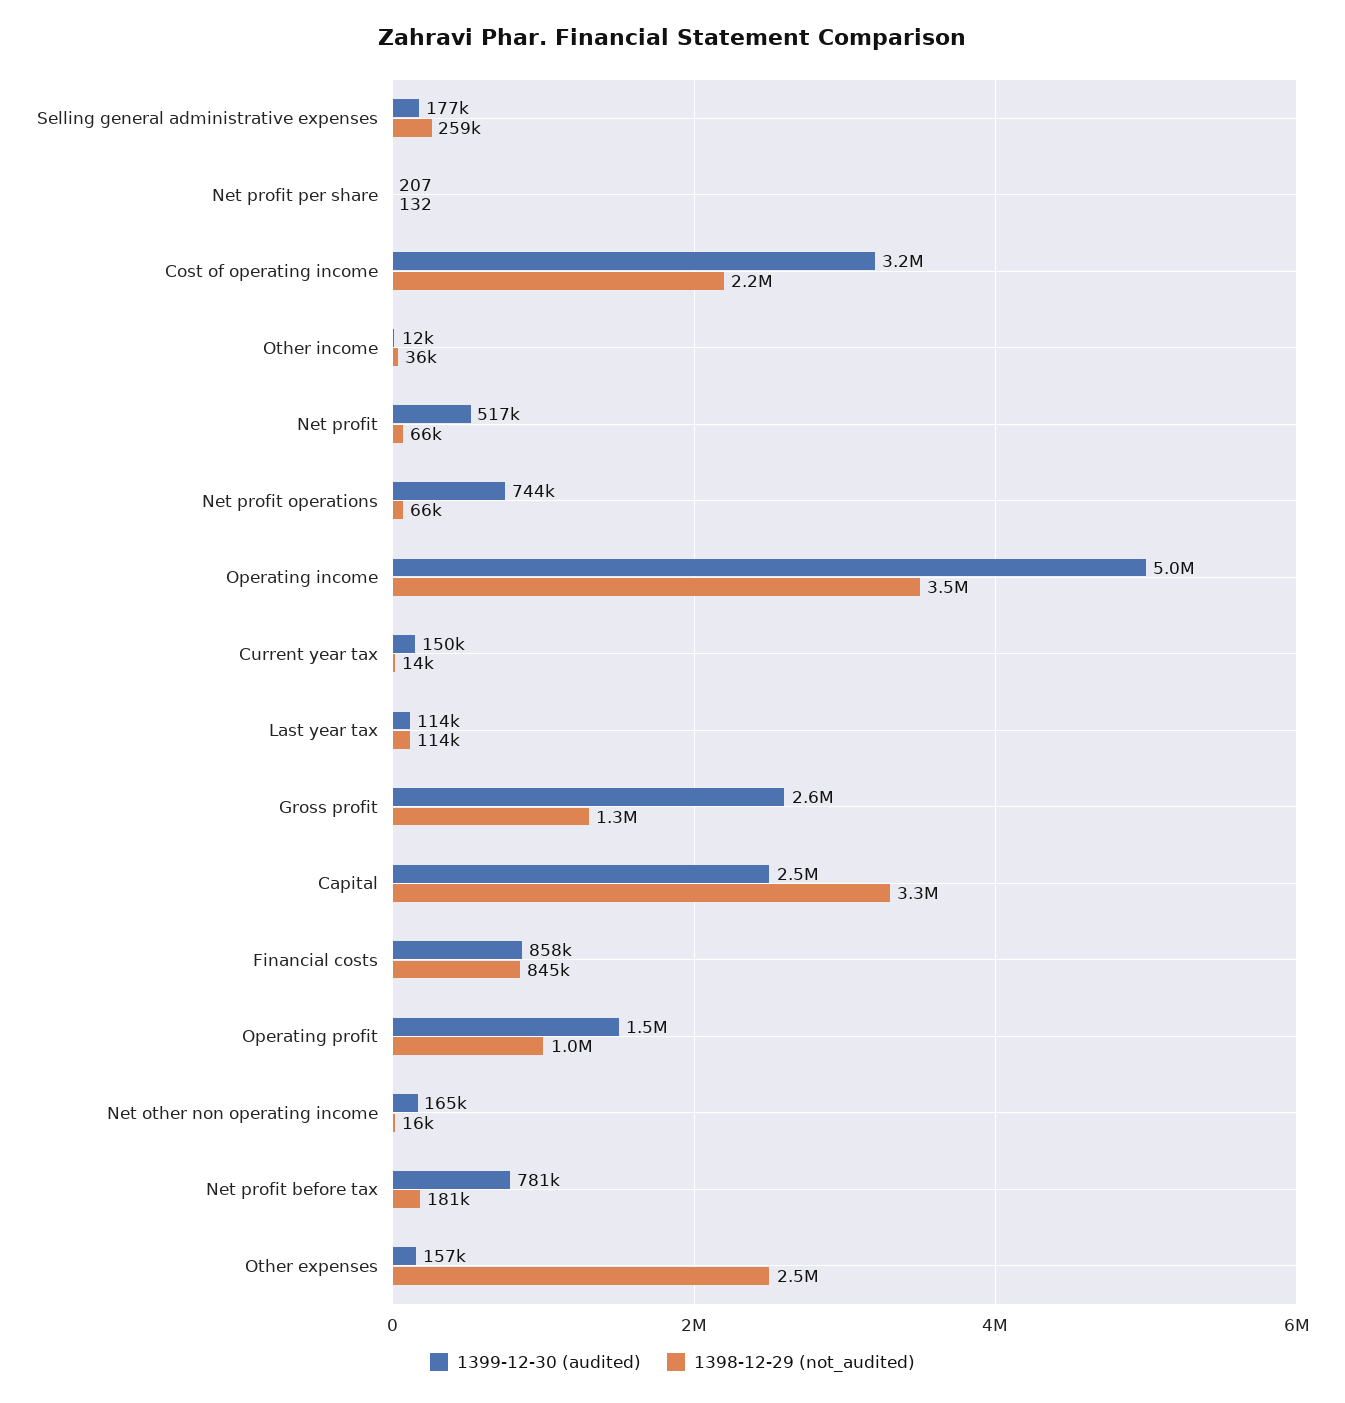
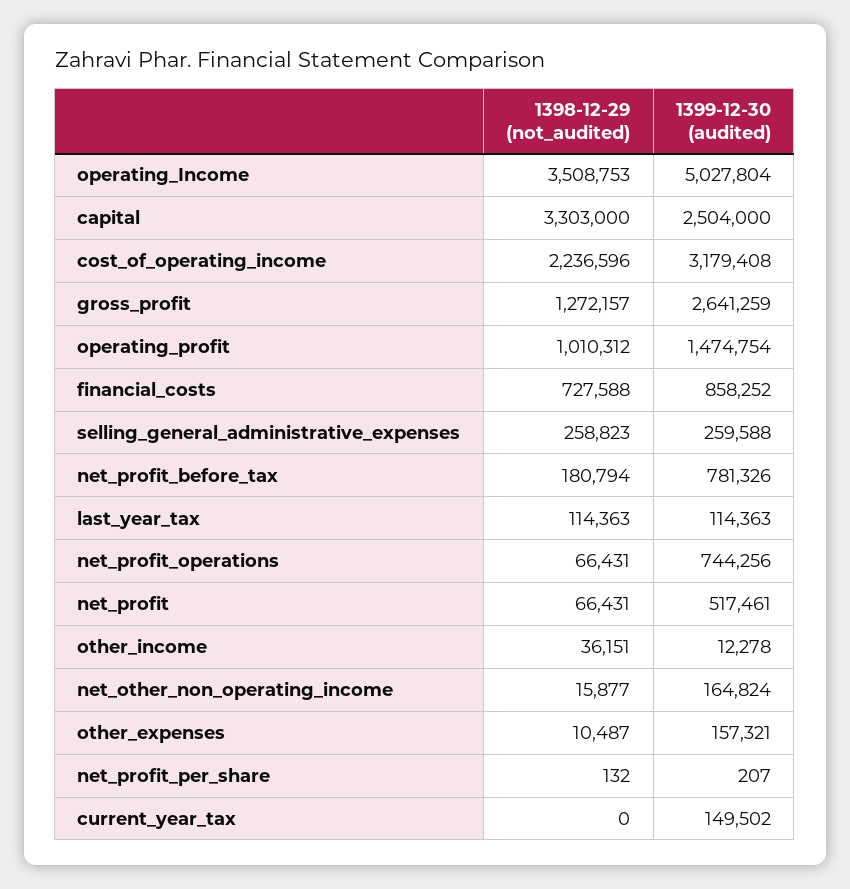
1399-12-30 (audited), Selling general administrative expenses: 177000 -> 259588
1398-12-29 (not_audited), Current year tax: 14000 -> 0
1398-12-29 (not_audited), Financial costs: 845000 -> 727588
1398-12-29 (not_audited), Other expenses: 2500000 -> 10487

